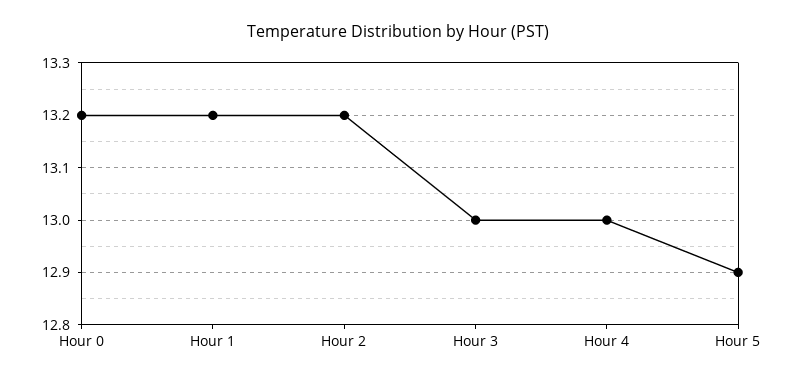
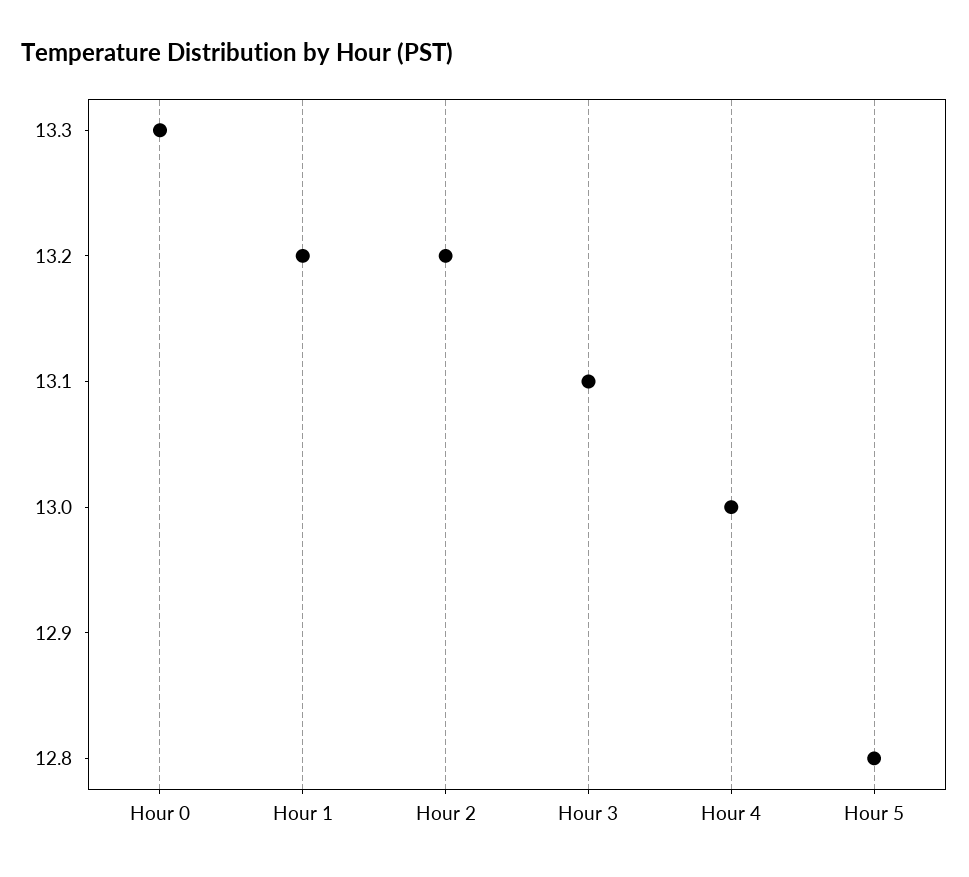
Hour 0: 13.2 -> 13.3
Hour 3: 13 -> 13.1
Hour 5: 12.9 -> 12.8

